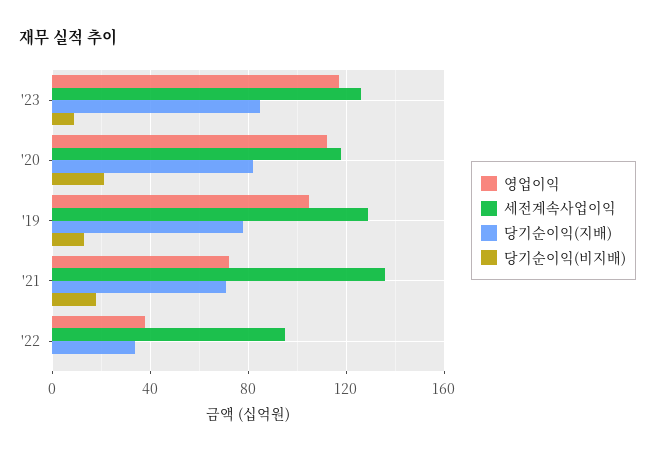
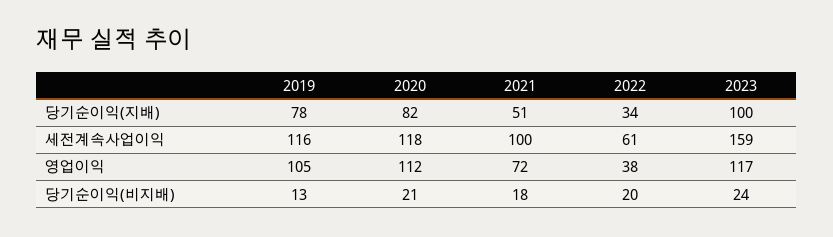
세전계속사업이익, '23: 125 -> 159
당기순이익(지배), '23: 85 -> 100
당기순이익(비지배), '23: 10 -> 24
세전계속사업이익, '19: 130 -> 116
세전계속사업이익, '21: 135 -> 100
당기순이익(지배), '21: 70 -> 51
세전계속사업이익, '22: 95 -> 61
당기순이익(비지배), '22: 0 -> 20

